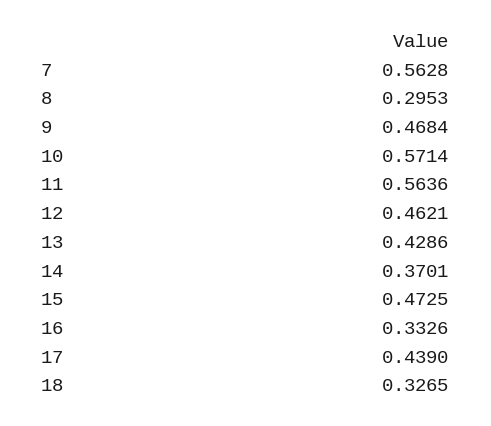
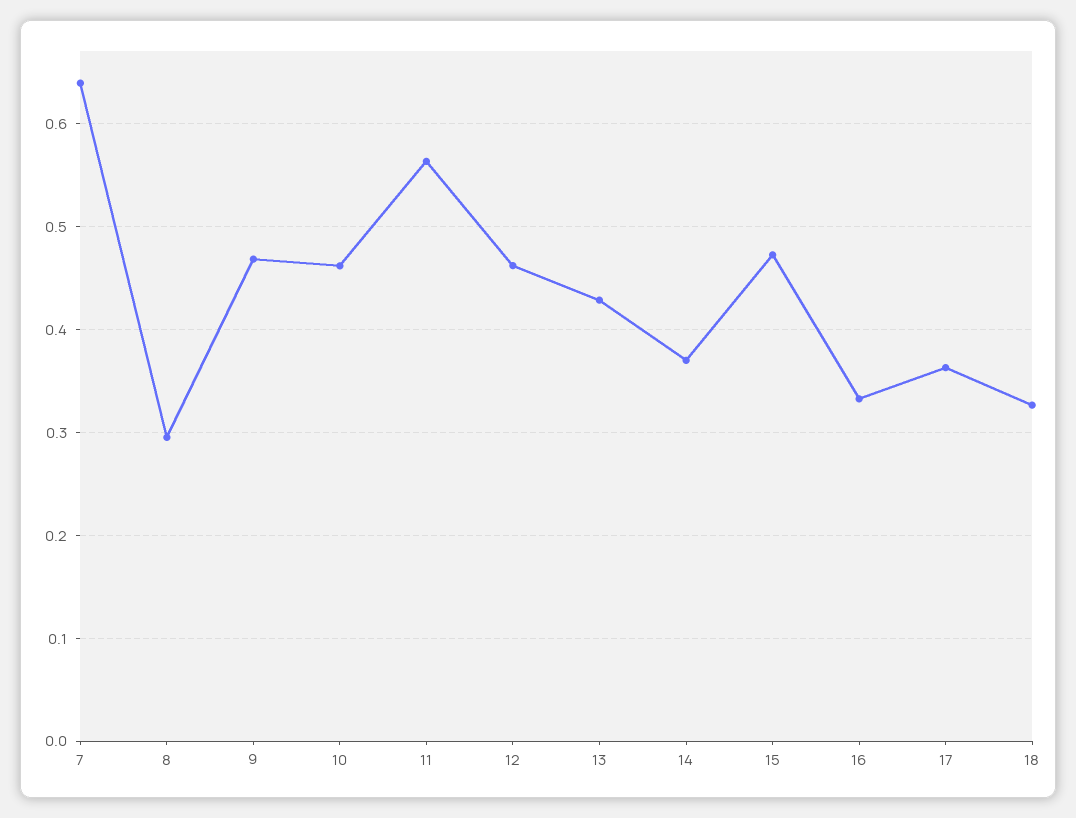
7: 0.5628 -> 0.64
10: 0.5714 -> 0.46
17: 0.439 -> 0.36

